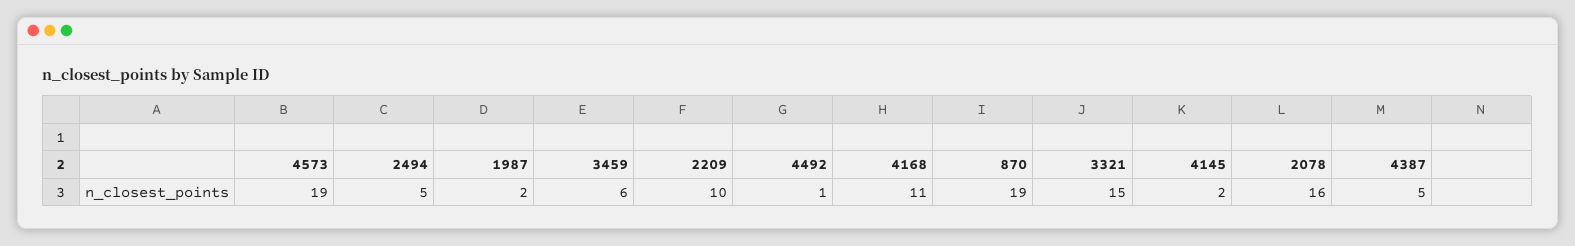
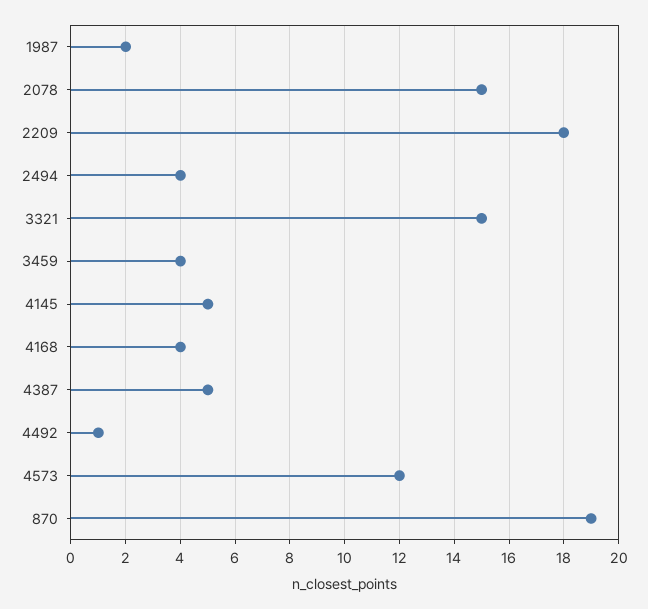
4573: 19 -> 12
2494: 5 -> 4
3459: 6 -> 4
2209: 10 -> 18
4168: 11 -> 4
4145: 2 -> 5
2078: 16 -> 15

